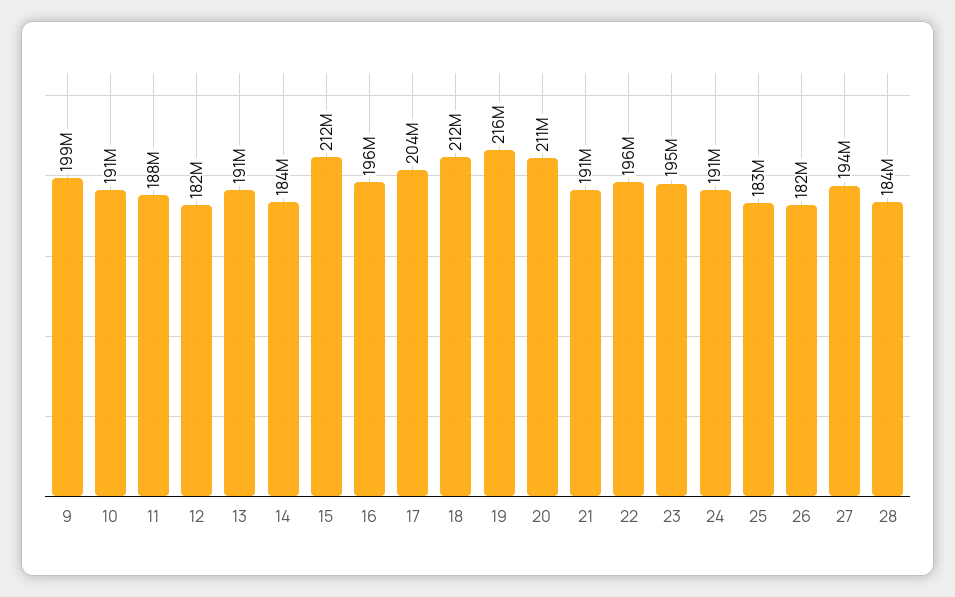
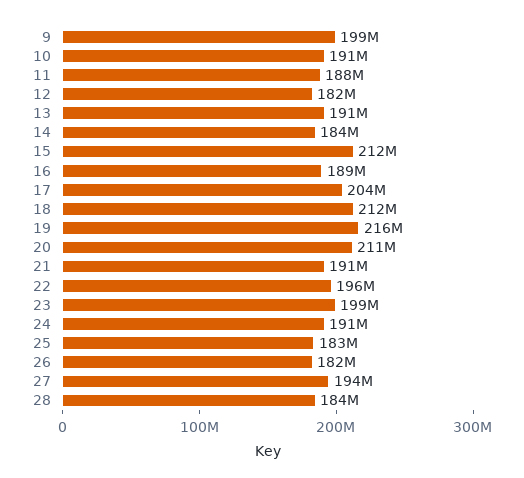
16: 196000000 -> 189000000
23: 195000000 -> 199000000

